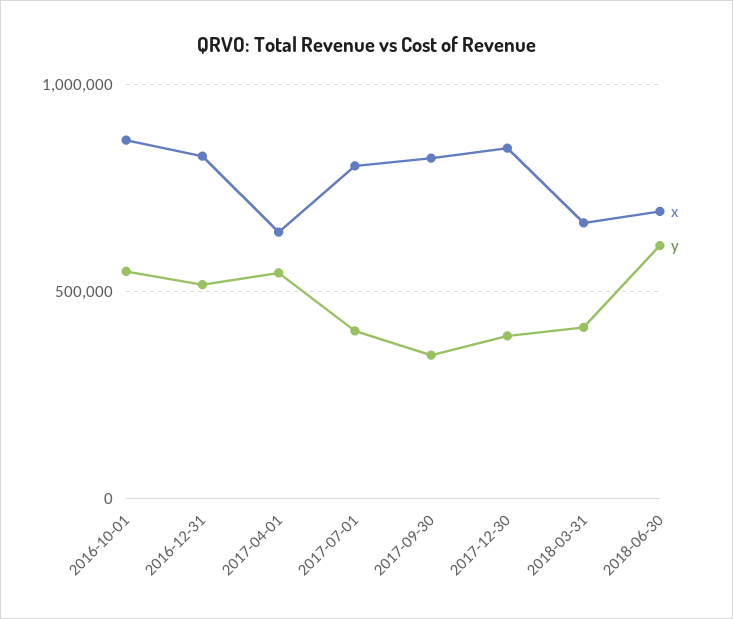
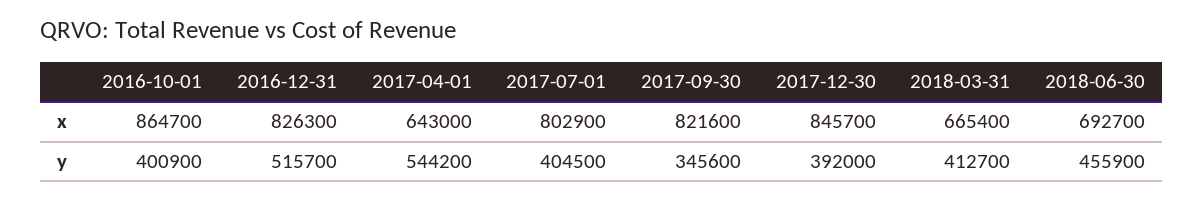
y, 2016-10-01: 550000 -> 400900
y, 2018-06-30: 600000 -> 455900

